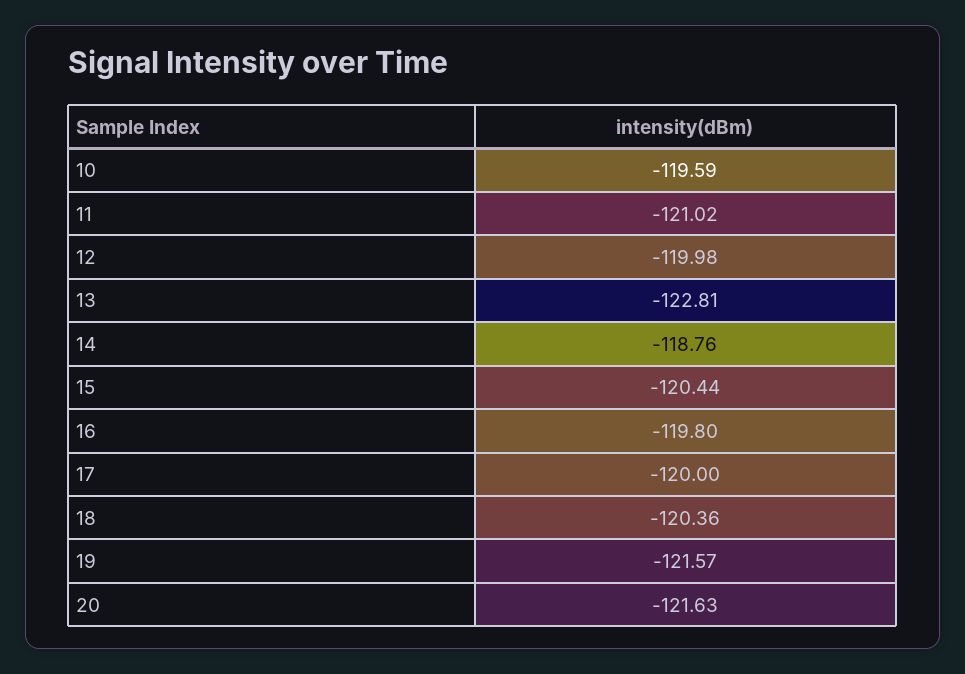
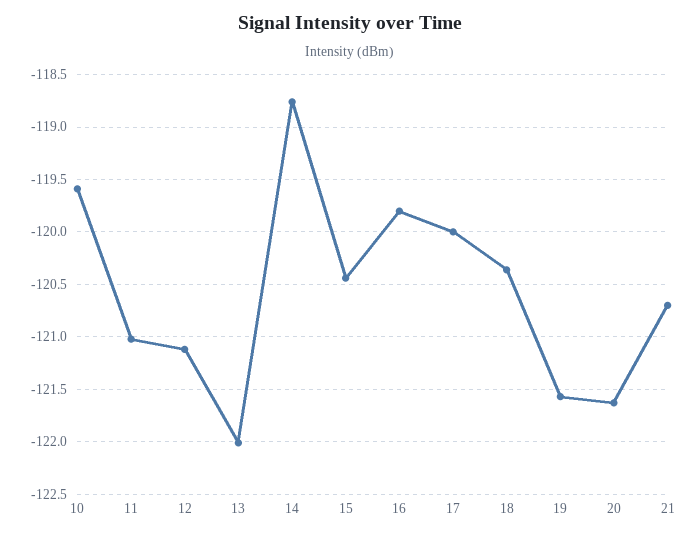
12: -119.98 -> -121.1
13: -122.81 -> -122
21: none -> -120.7

